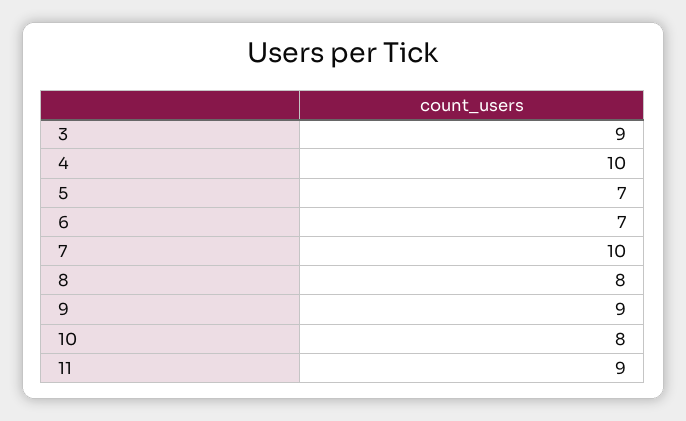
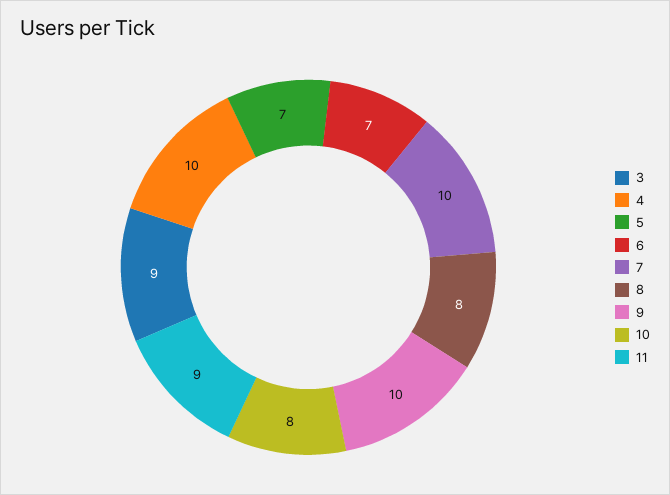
9: 9 -> 10

